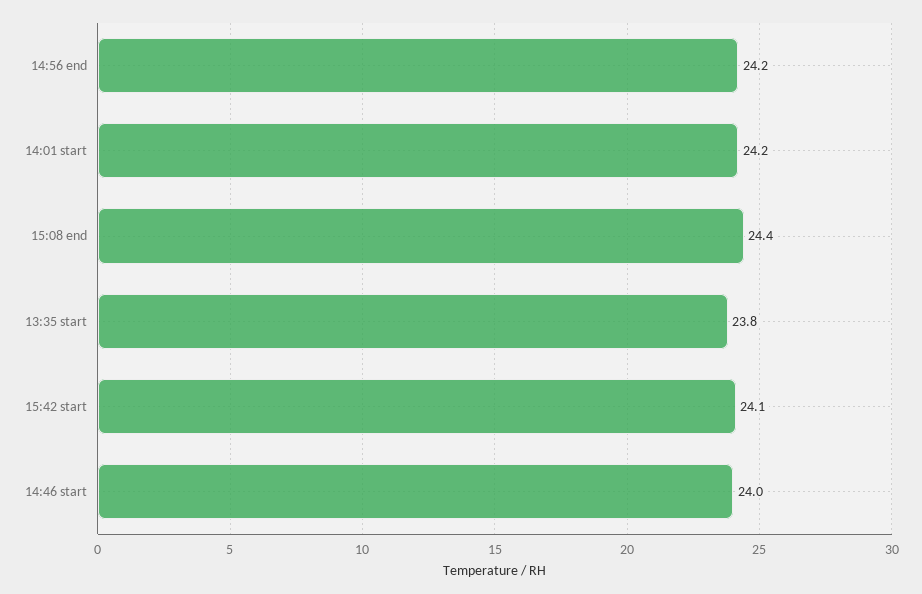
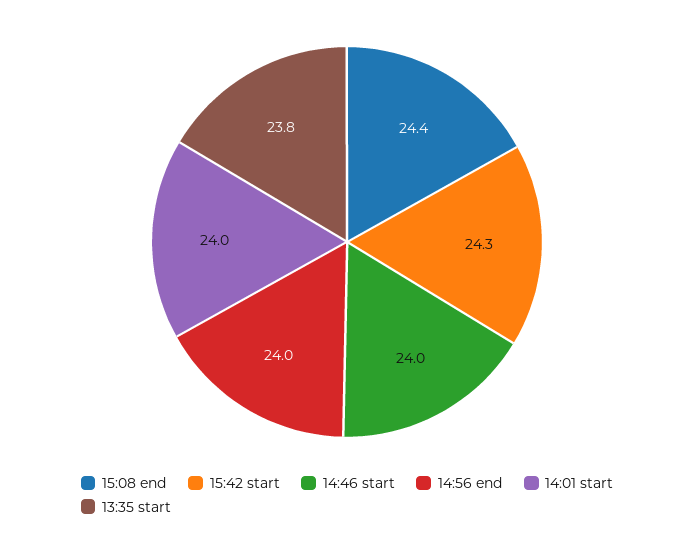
14:56 end: 24.2 -> 24
14:01 start: 24.2 -> 24
15:42 start: 24.1 -> 24.3

